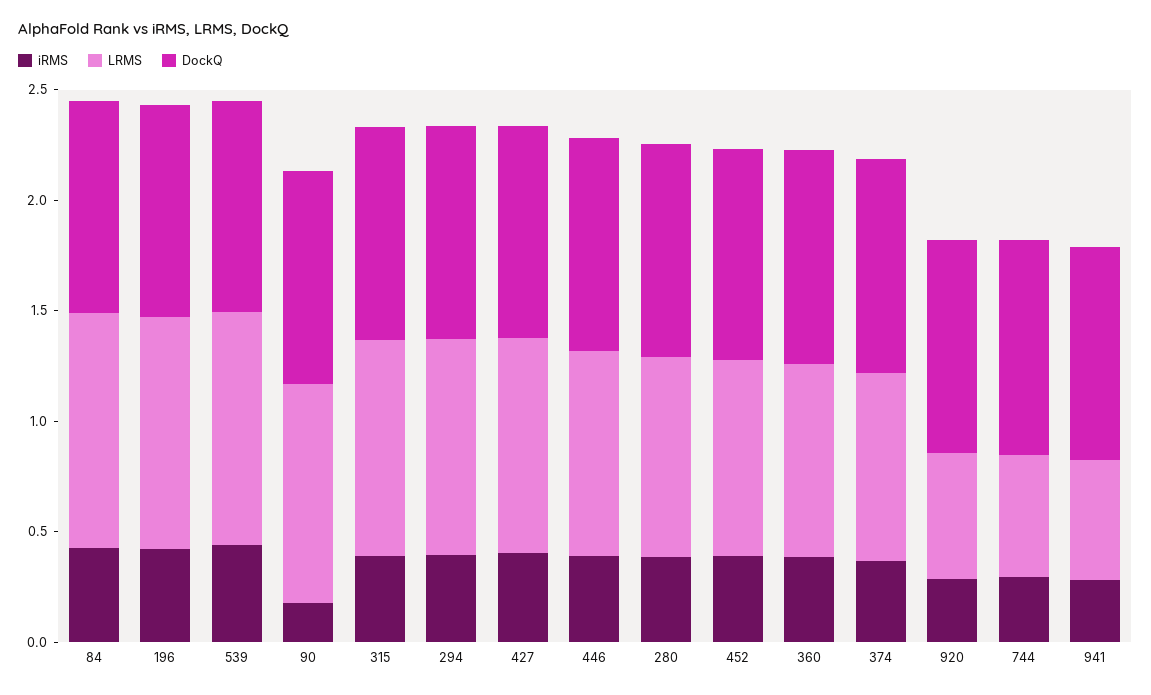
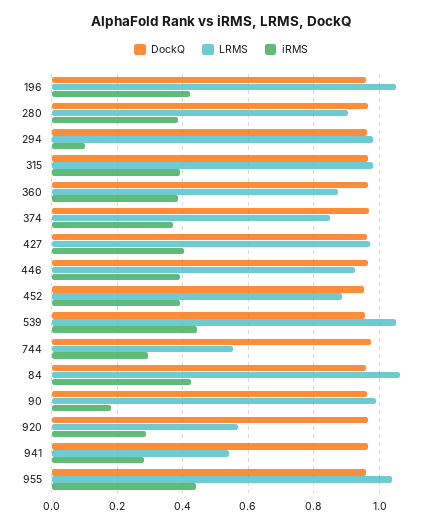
iRMS, 294: 0.4 -> 0.1
DockQ, 955: none -> 0.96
LRMS, 955: none -> 1.04
iRMS, 955: none -> 0.44

